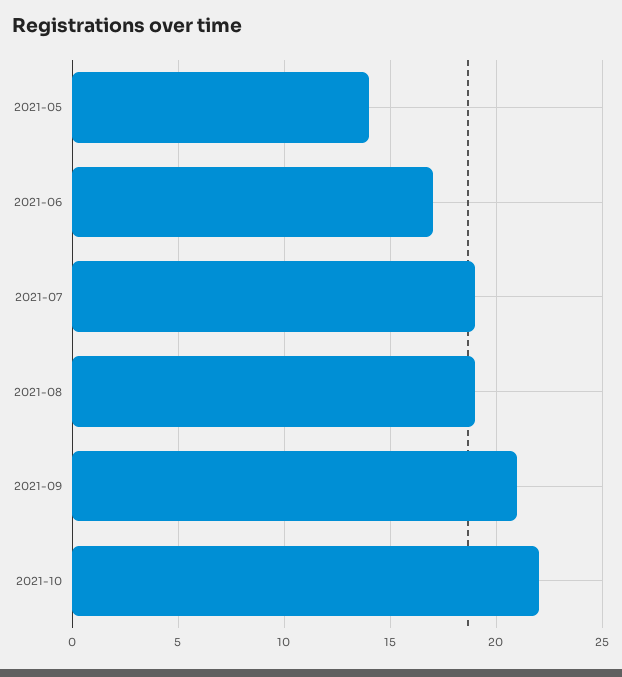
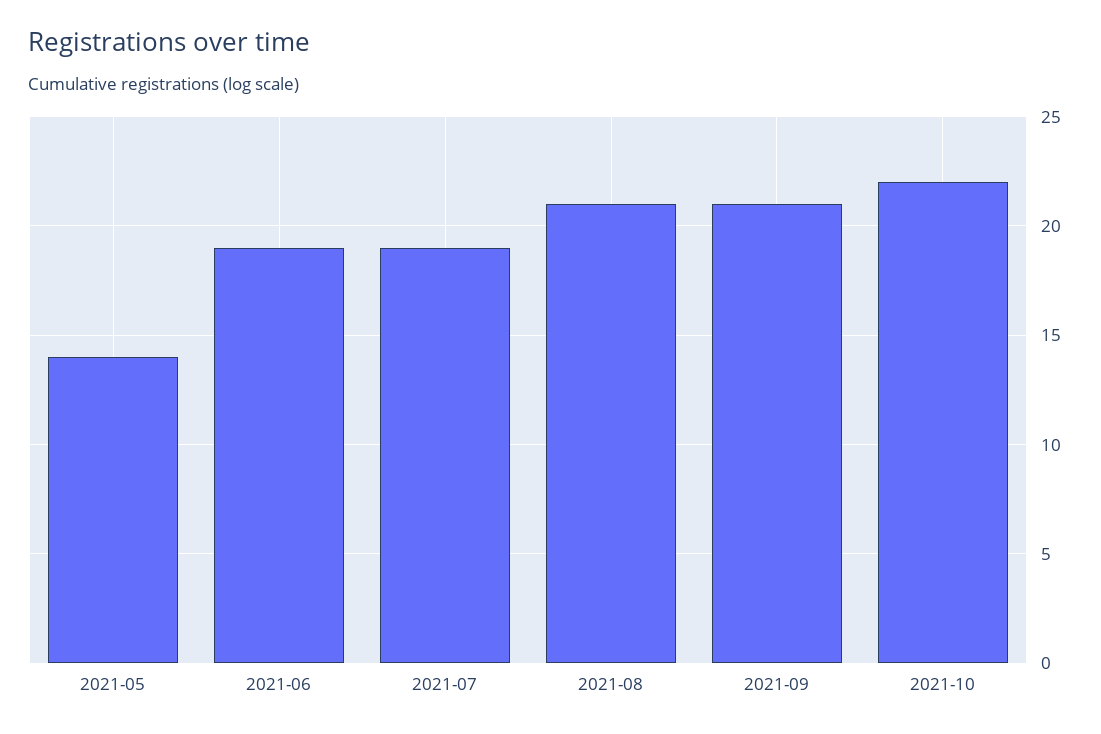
2021-06: 17 -> 19
2021-08: 19 -> 21

